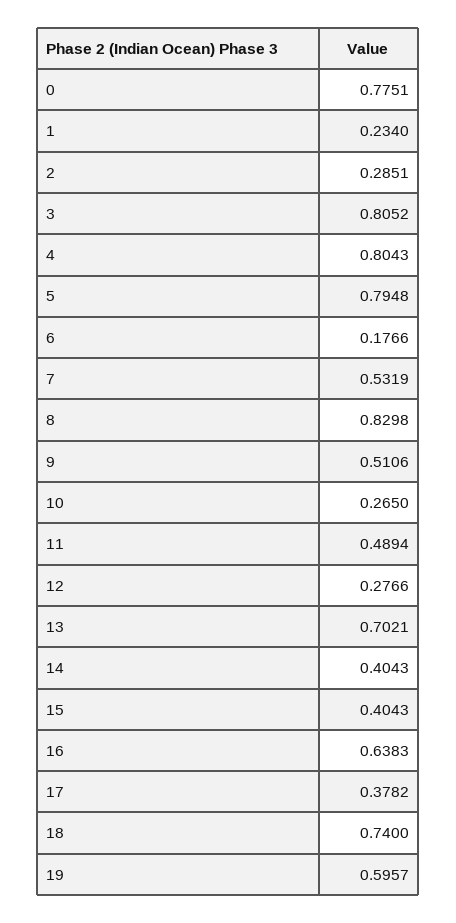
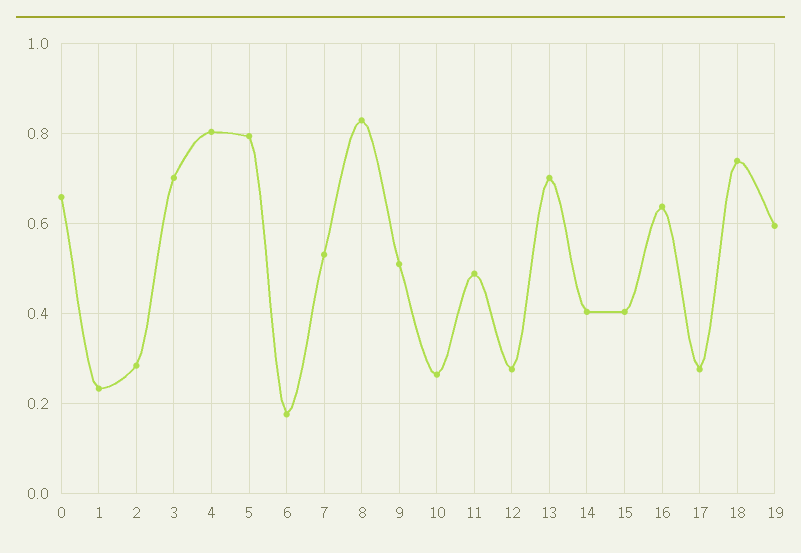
0: 0.7751 -> 0.66
3: 0.8052 -> 0.7
17: 0.3782 -> 0.28

